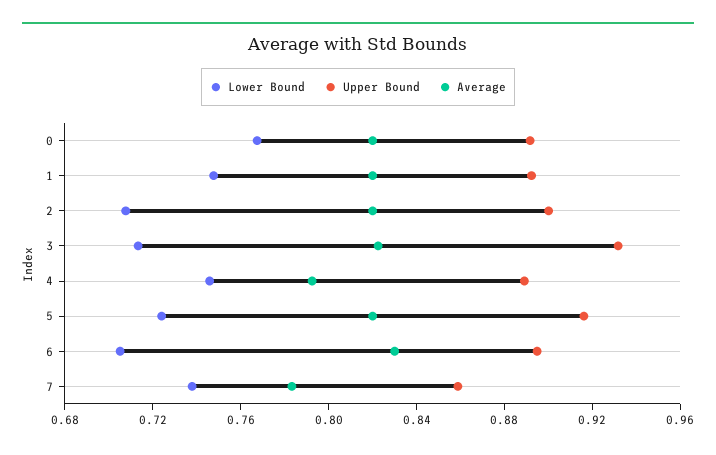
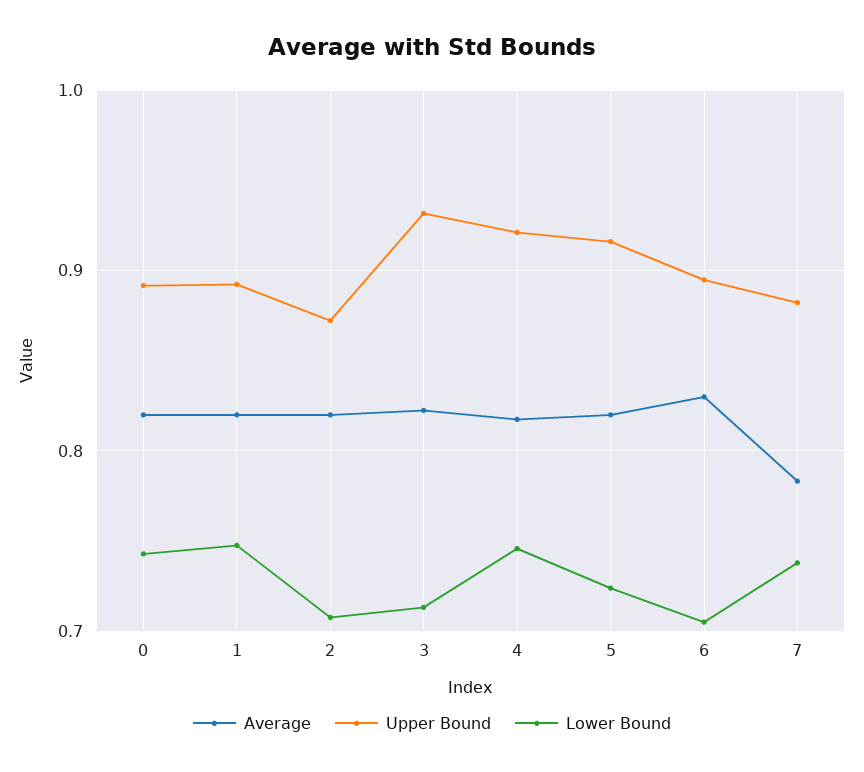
Lower Bound, 0: 0.77 -> 0.74
Upper Bound, 2: 0.9 -> 0.87
Upper Bound, 4: 0.89 -> 0.92
Average, 4: 0.79 -> 0.82
Upper Bound, 7: 0.86 -> 0.88

